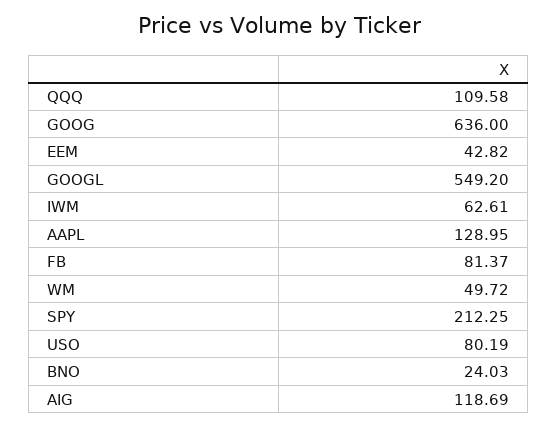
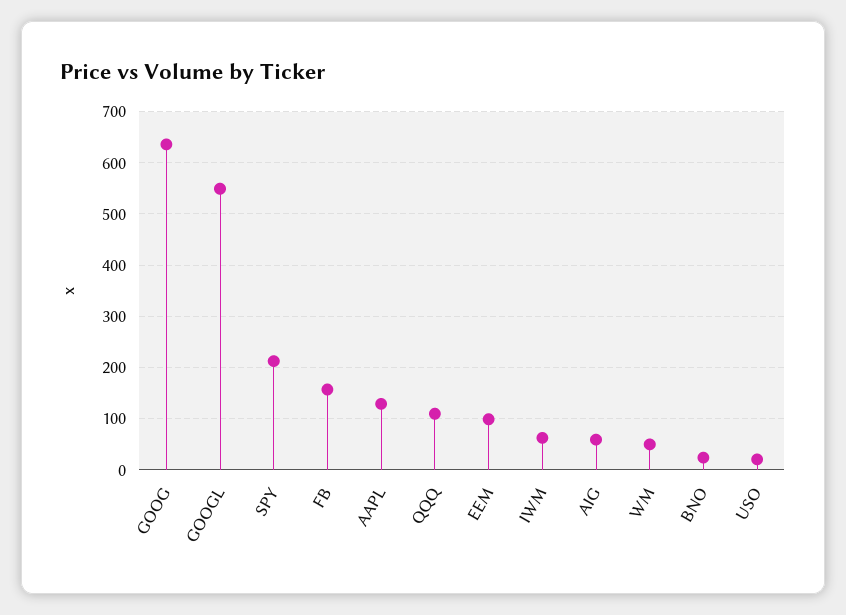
EEM: 42.82 -> 100
FB: 81.37 -> 160
USO: 80.19 -> 20
AIG: 118.69 -> 60

